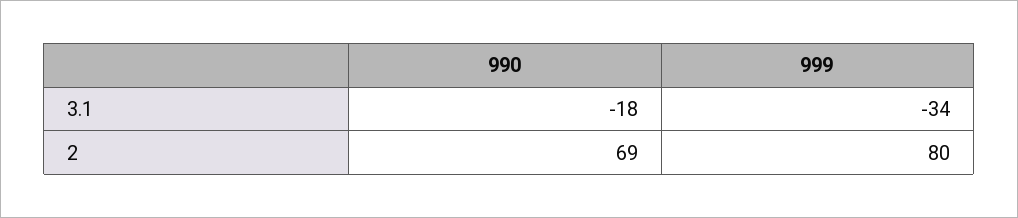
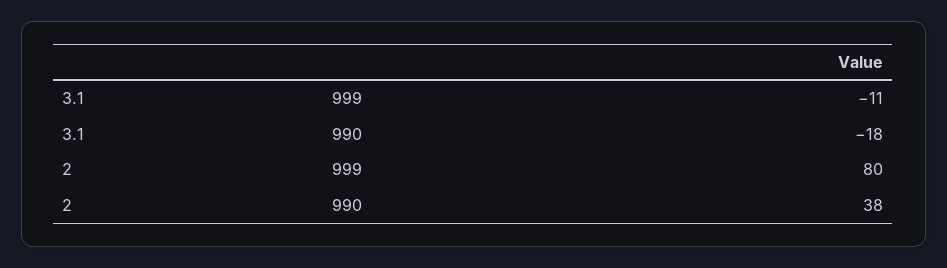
999, 3.1: -34 -> -11
990, 2: 69 -> 38

